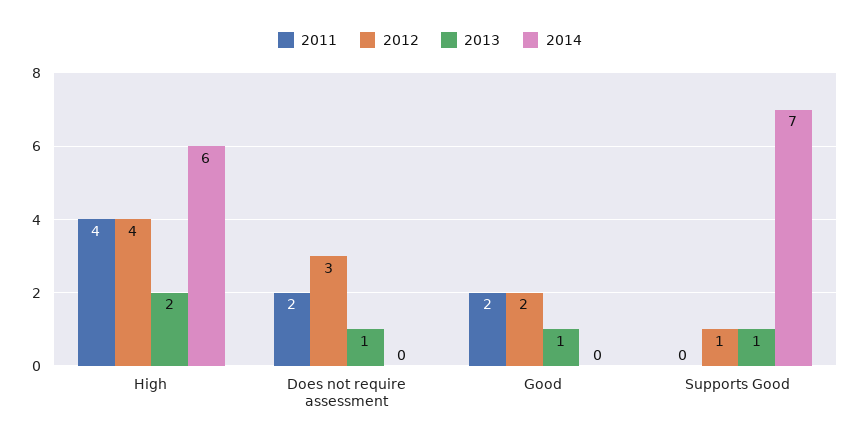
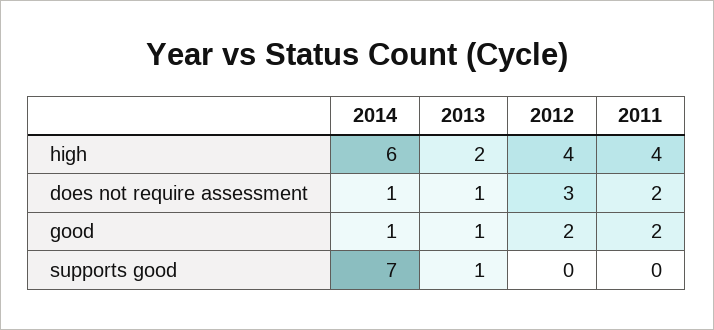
2014, Does not require assessment: 0 -> 1
2014, Good: 0 -> 1
2012, Supports Good: 1 -> 0

